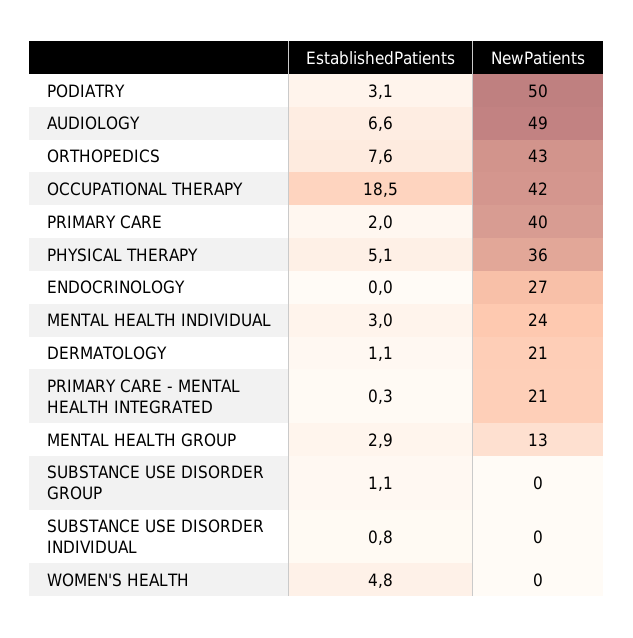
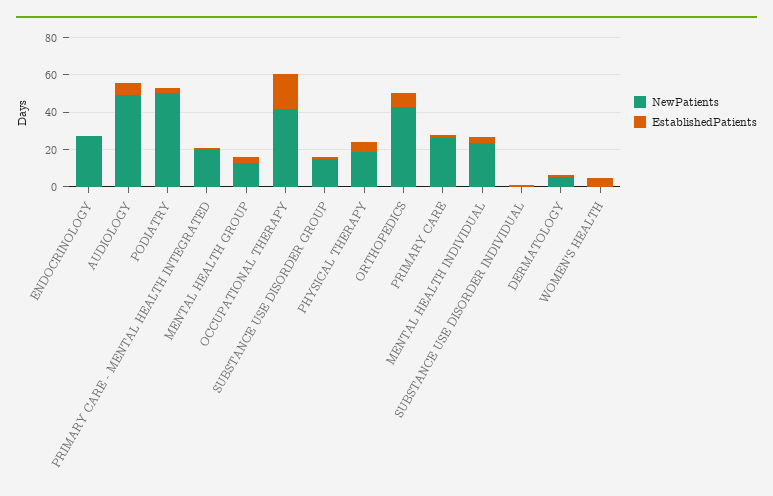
NewPatients, PRIMARY CARE: 40 -> 25
NewPatients, PHYSICAL THERAPY: 36 -> 20
NewPatients, DERMATOLOGY: 21 -> 5
NewPatients, SUBSTANCE USE DISORDER GROUP: 0 -> 15

